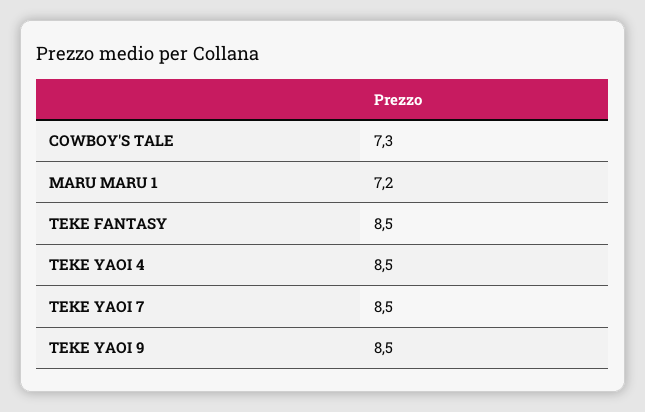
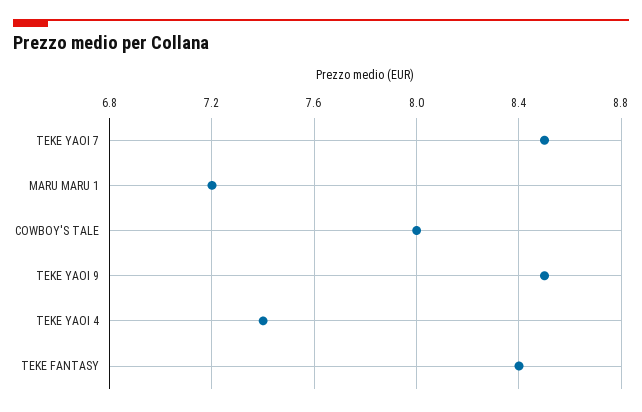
COWBOY'S TALE: 7.3 -> 8
TEKE FANTASY: 8.5 -> 8.4
TEKE YAOI 4: 8.5 -> 7.4

